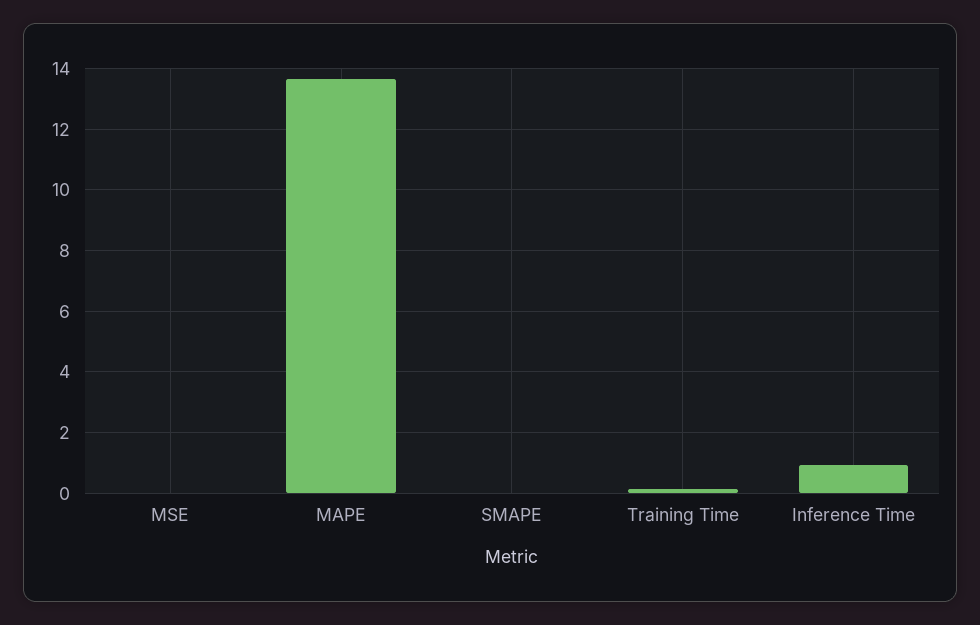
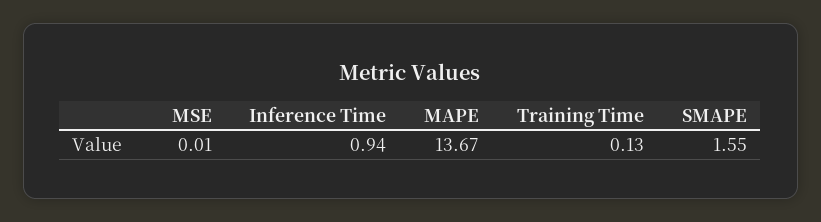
SMAPE: 0 -> 1.55

